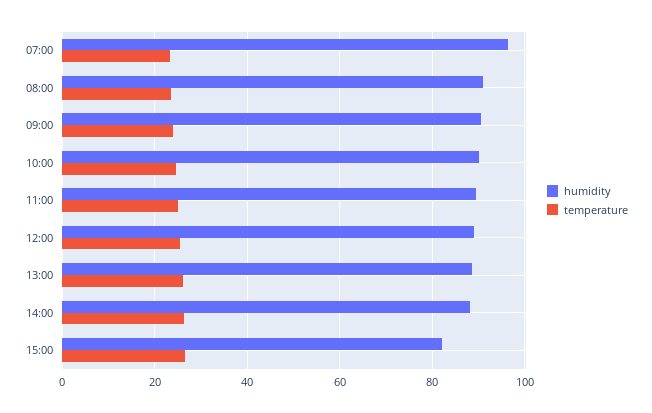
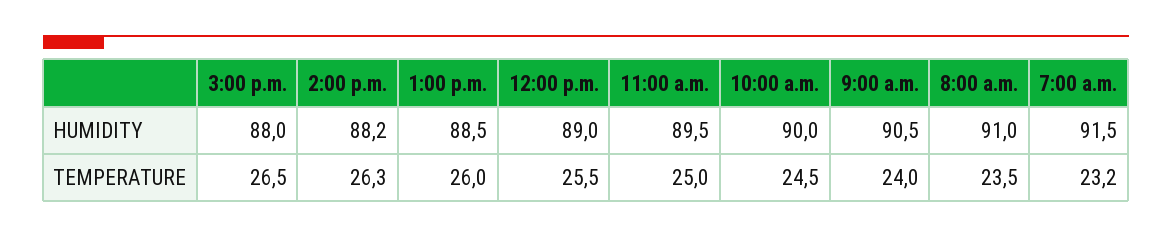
humidity, 07:00: 96 -> 91.5
humidity, 15:00: 82 -> 88

